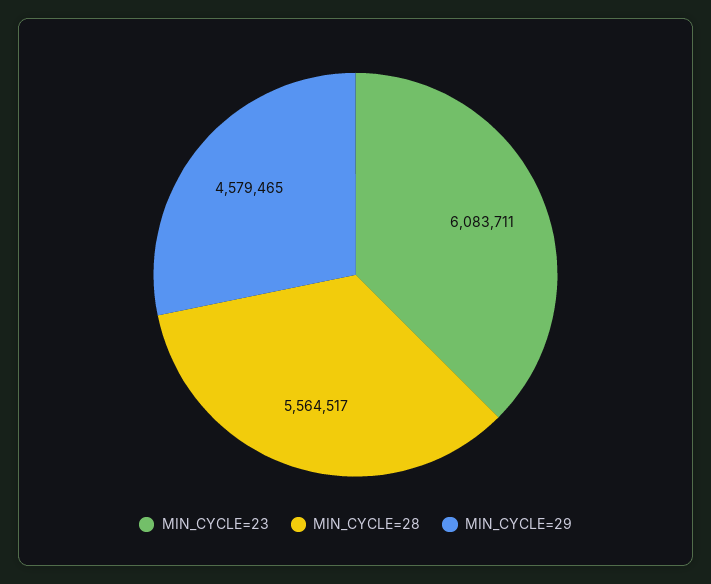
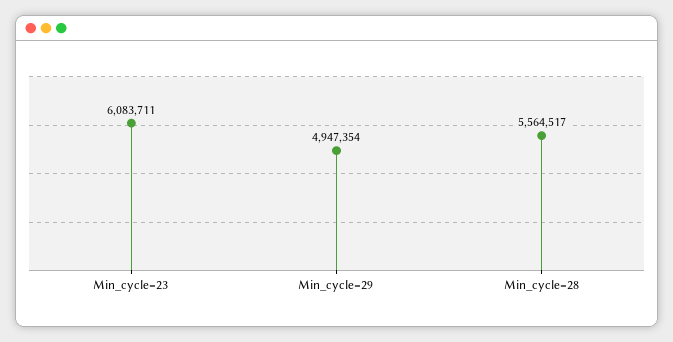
MIN_CYCLE=29: 4579465 -> 4947354

